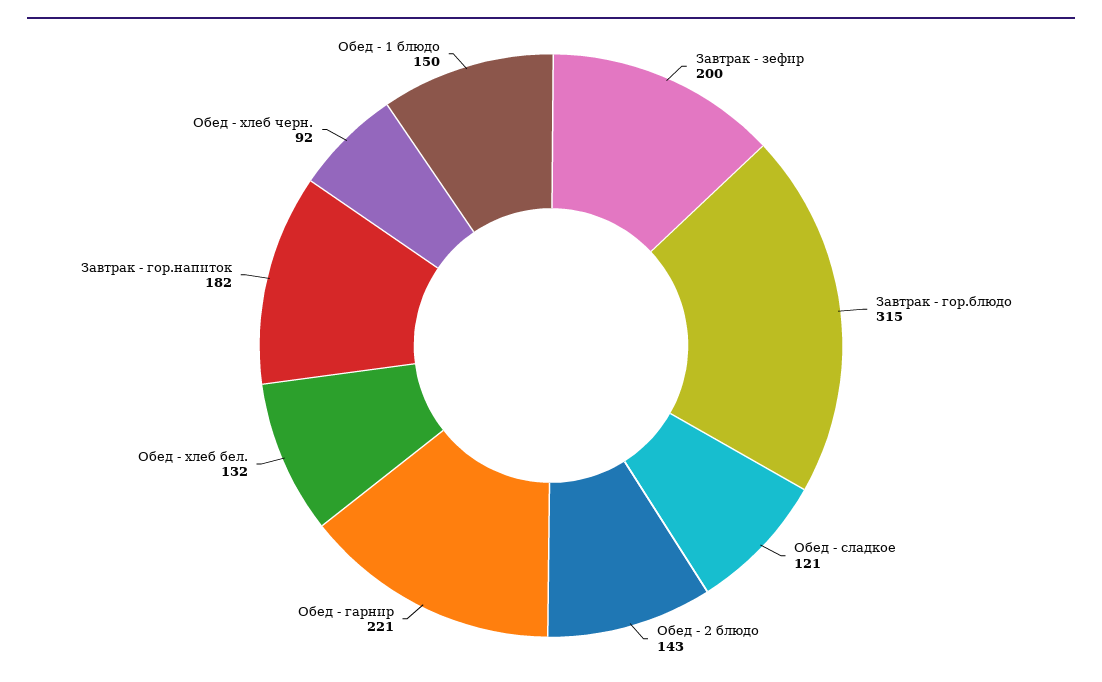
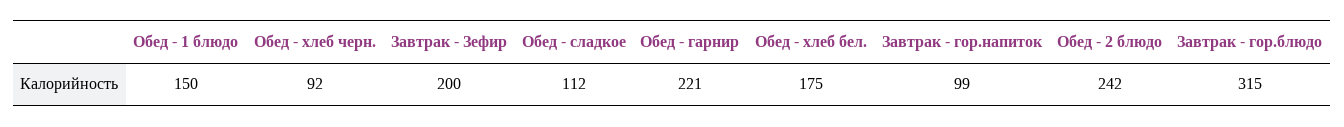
Обед - сладкое: 121 -> 112
Обед - 2 блюдо: 143 -> 242
Обед - хлеб бел.: 132 -> 175
Завтрак - гор.напиток: 182 -> 99

